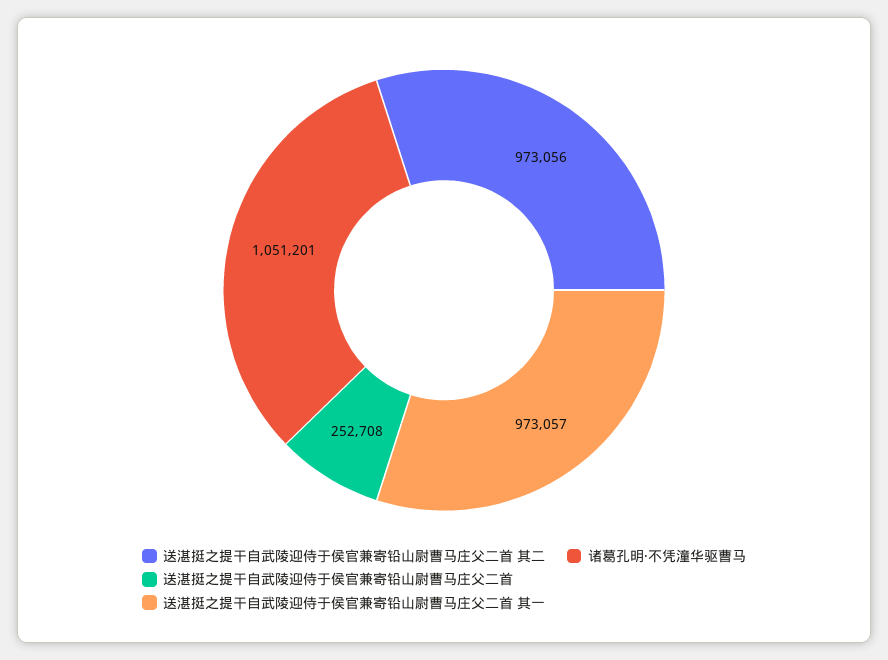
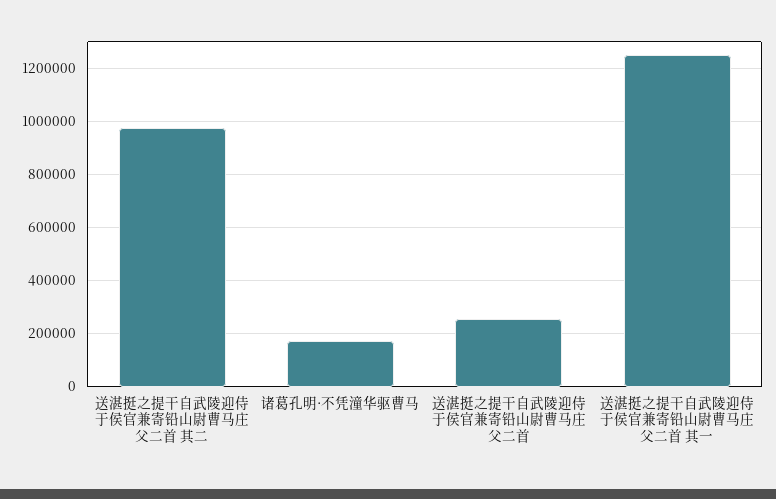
诸葛孔明·不凭潼华驱曹马: 1051201 -> 175000
送湛挺之提干自武陵迎侍于侯官兼寄铅山尉曹马庄父二首 其一: 973057 -> 1250000

